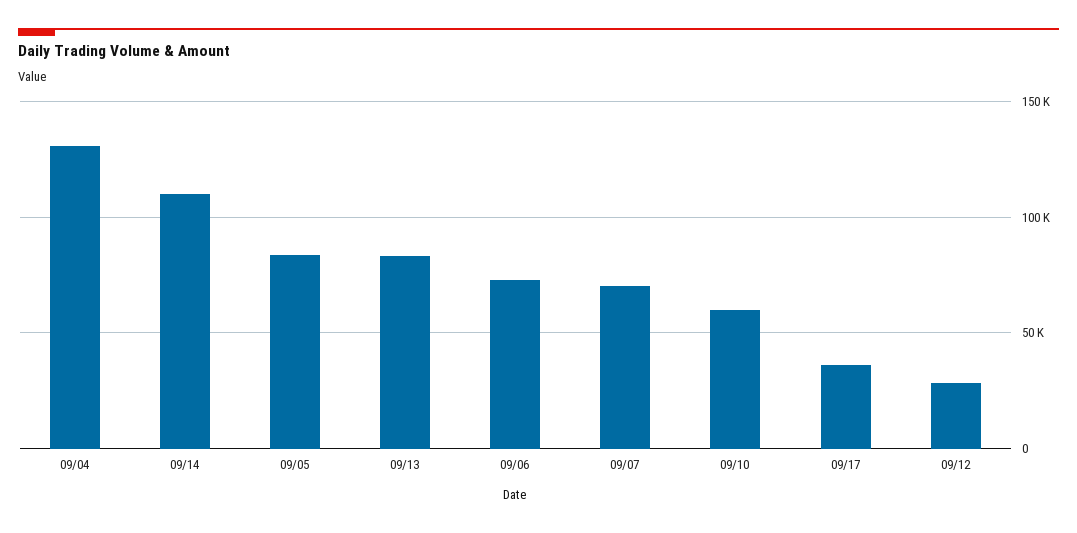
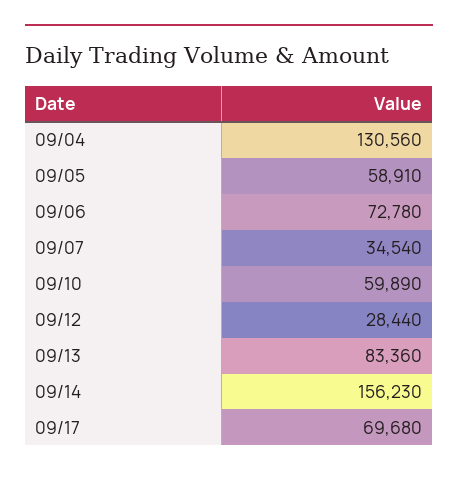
09/14: 110000 -> 156230
09/05: 85000 -> 58910
09/07: 70000 -> 34540
09/17: 35000 -> 69680

